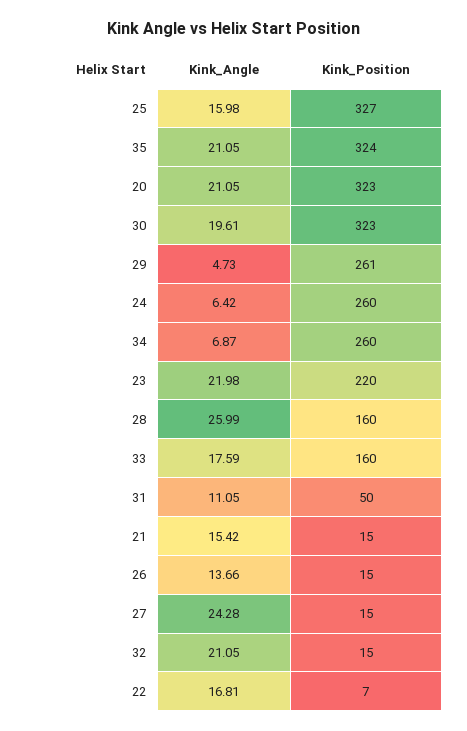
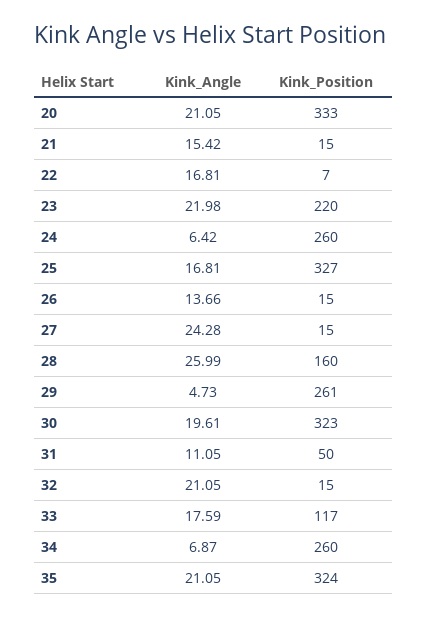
Kink_Angle, 25: 15.98 -> 16.81
Kink_Position, 20: 323 -> 333
Kink_Position, 33: 160 -> 117

